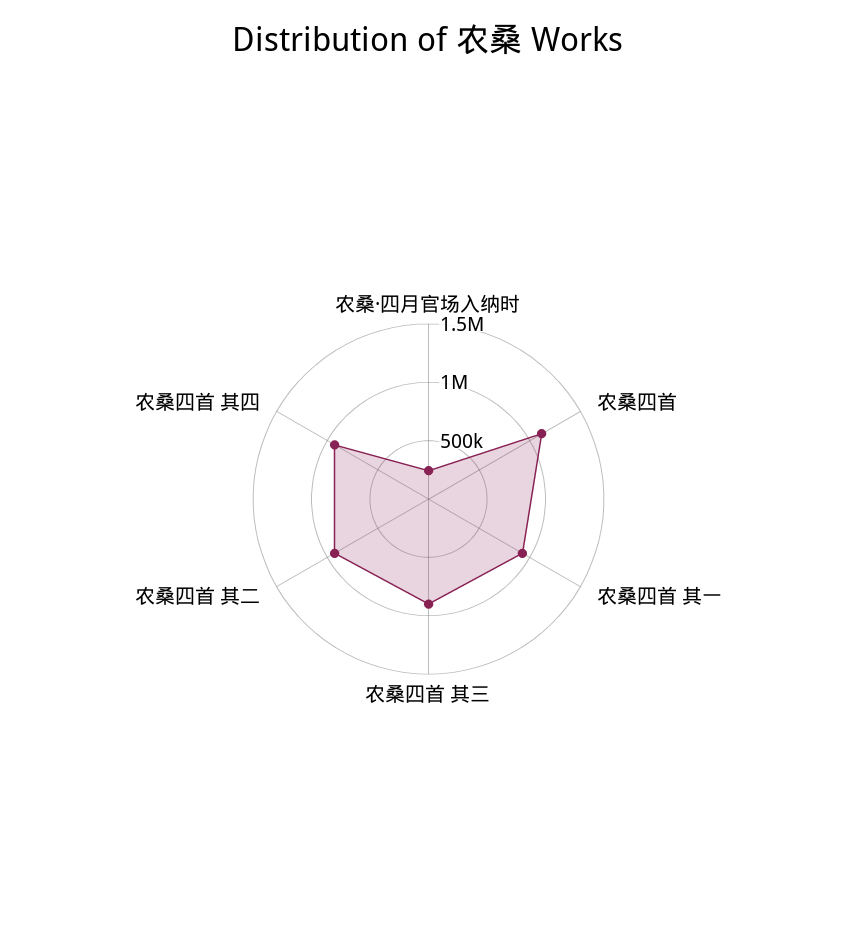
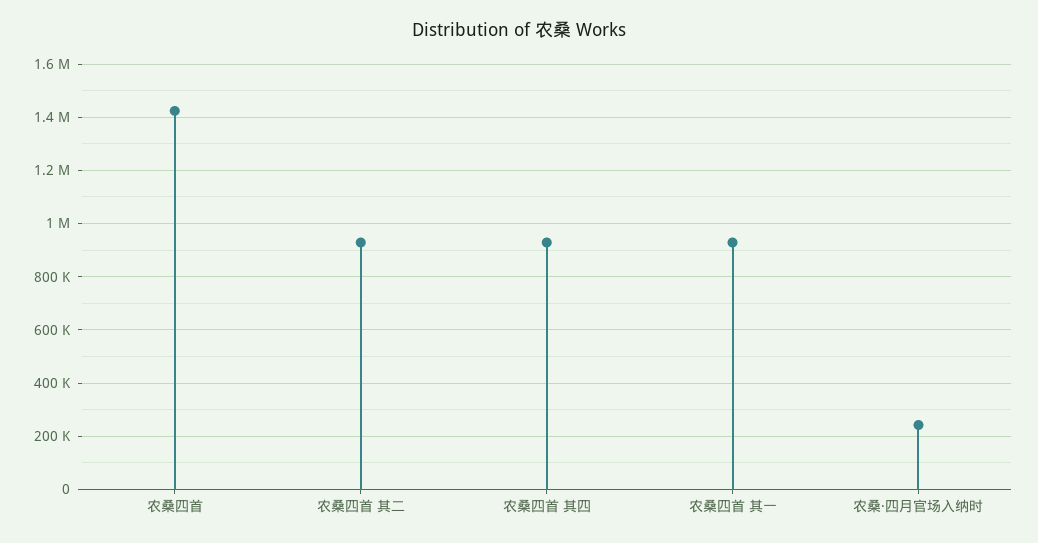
农桑四首: 1100000 -> 1425000
农桑四首 其三: 900000 -> none

